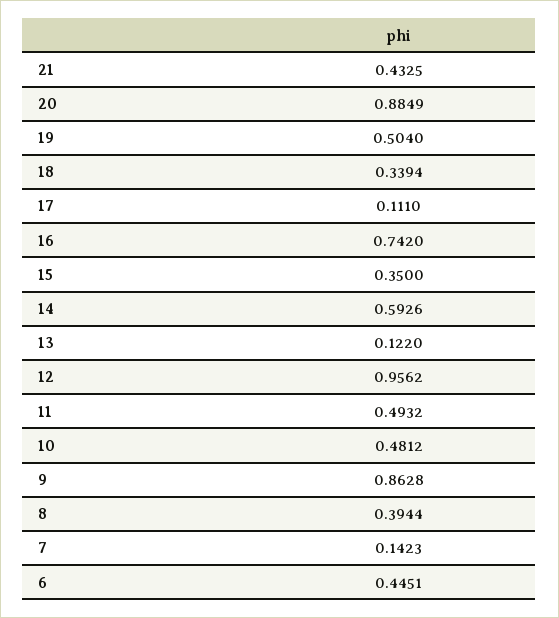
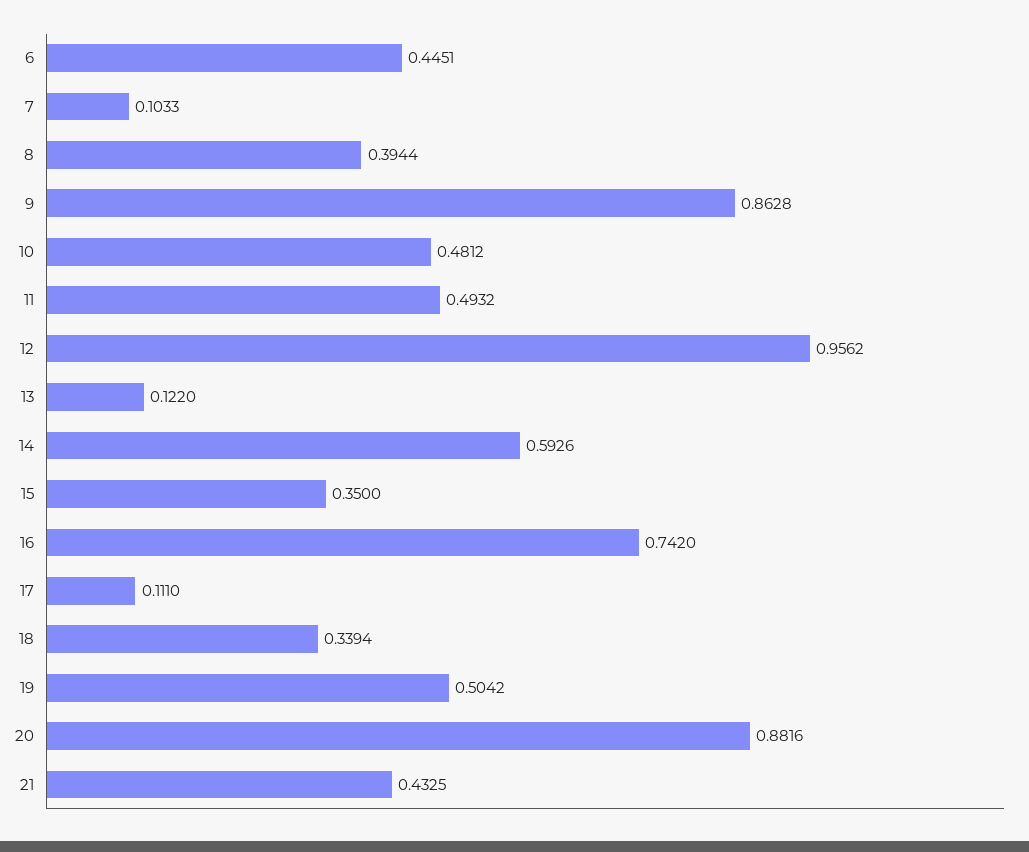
20: 0.8849 -> 0.8816
19: 0.504 -> 0.5042
7: 0.1423 -> 0.1033

